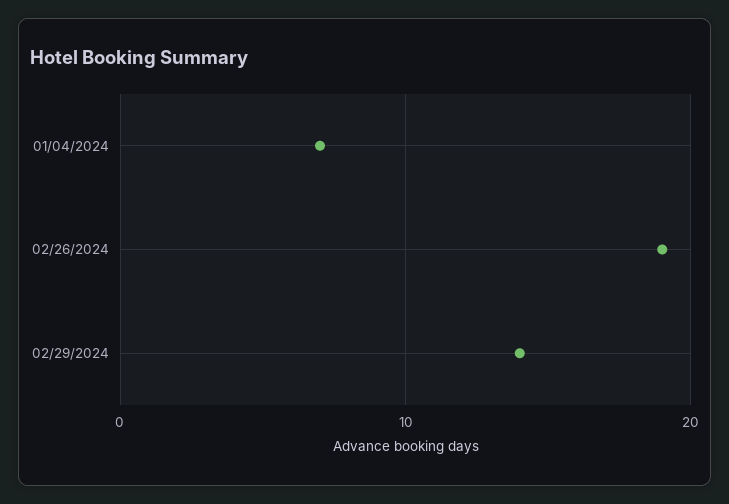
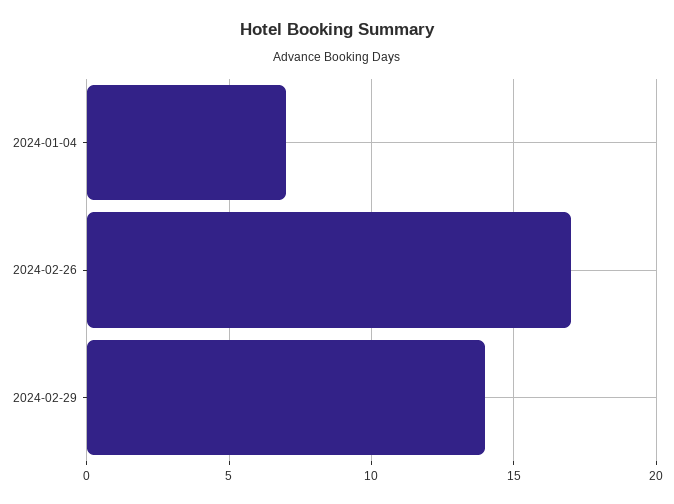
02/26/2024: 19 -> 17

